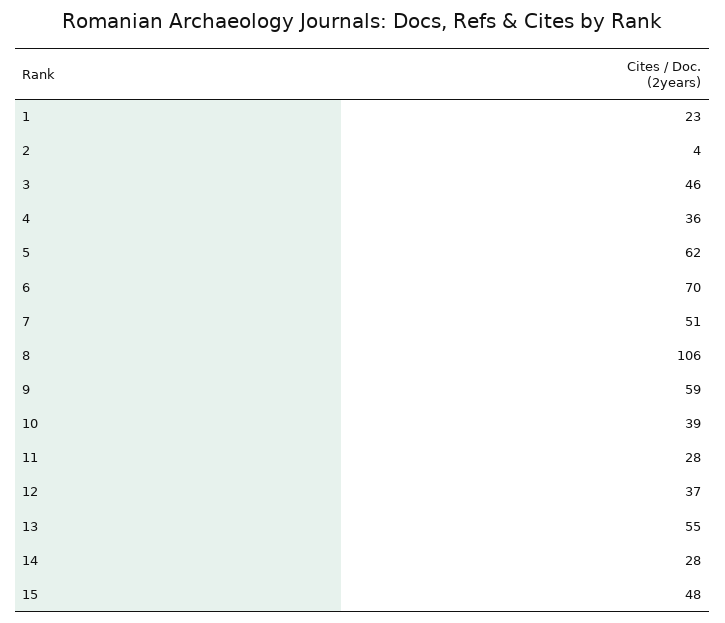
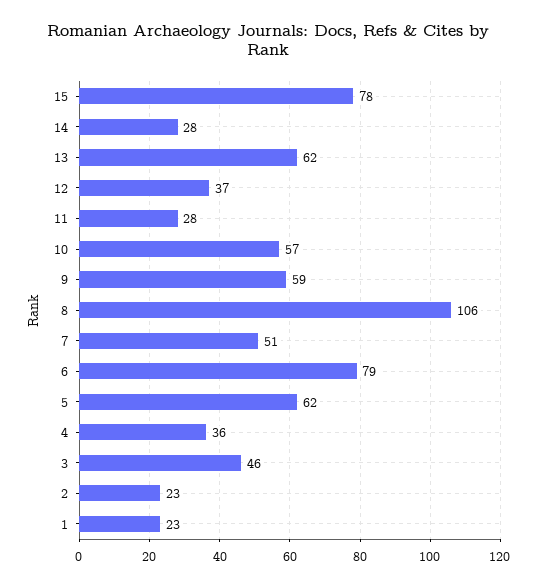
2: 4 -> 23
6: 70 -> 79
10: 39 -> 57
13: 55 -> 62
15: 48 -> 78

